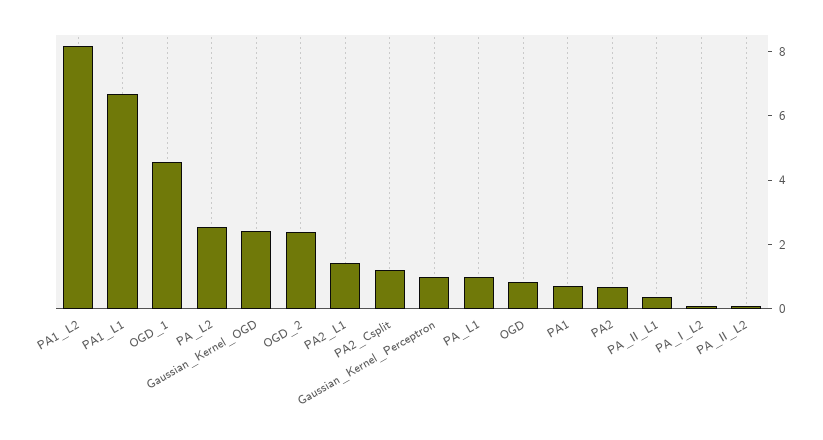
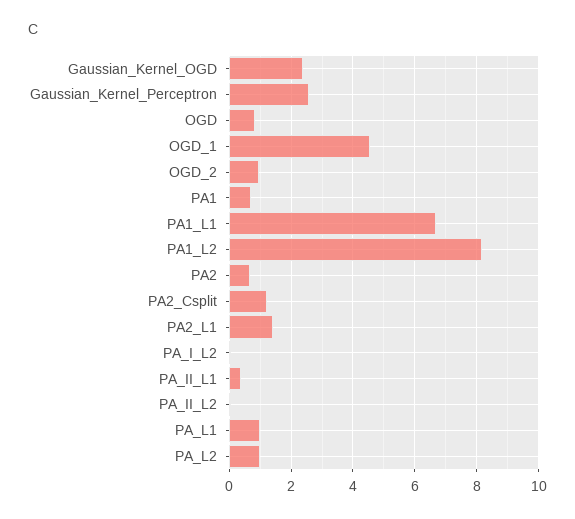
PA_L2: 2.5 -> 1
OGD_2: 2.5 -> 1
Gaussian_Kernel_Perceptron: 1 -> 2.6

